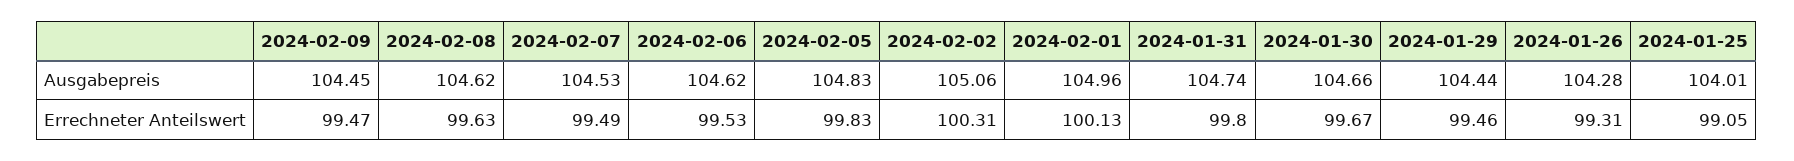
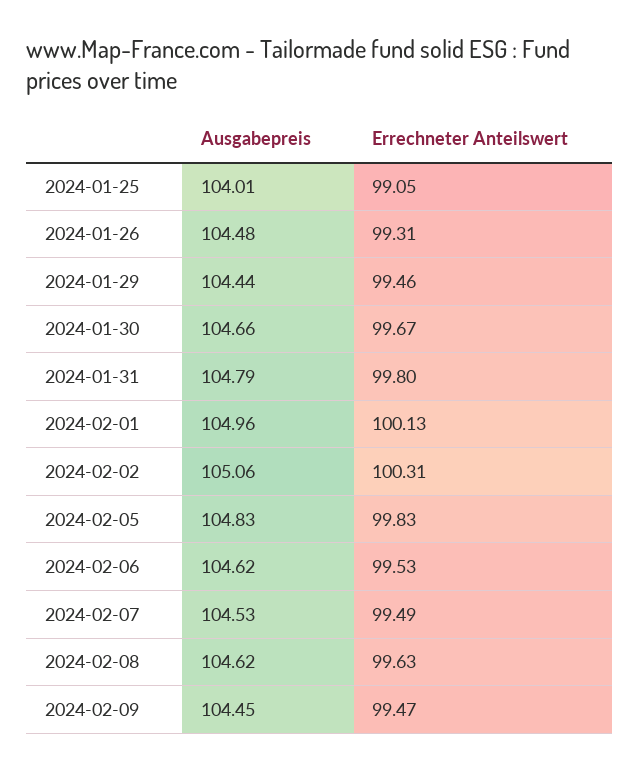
2024-01-31, Ausgabepreis: 104.74 -> 104.79
2024-01-26, Ausgabepreis: 104.28 -> 104.48

